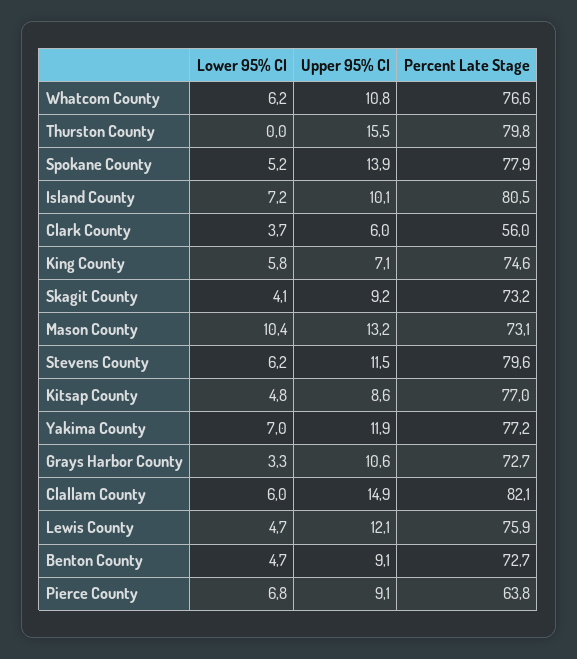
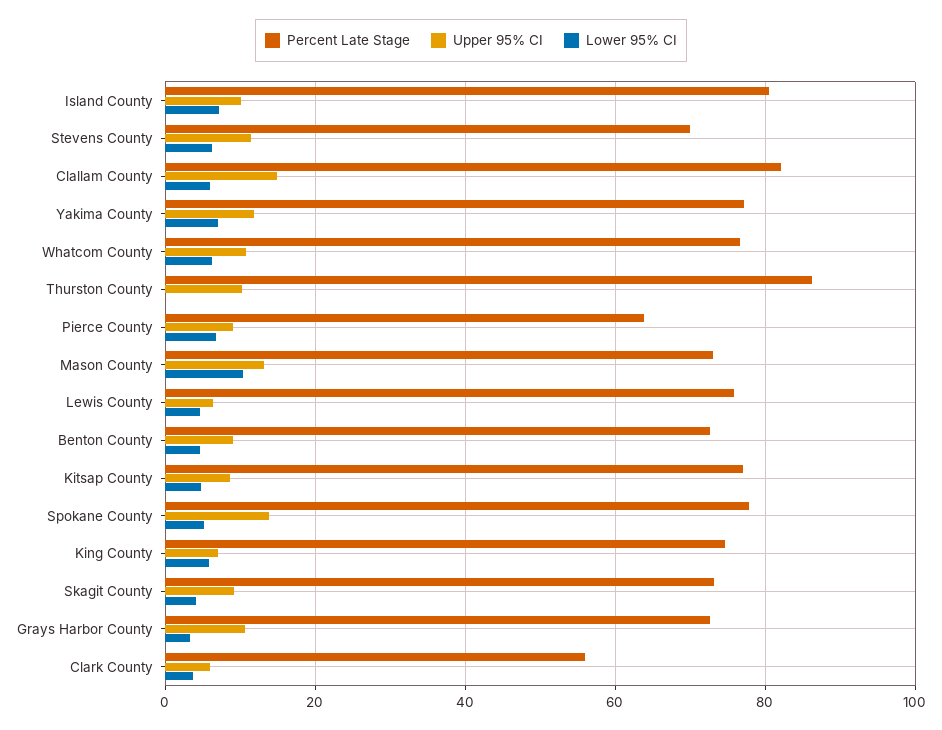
Upper 95% CI, Thurston County: 15.5 -> 10
Percent Late Stage, Thurston County: 79.8 -> 86
Percent Late Stage, Stevens County: 79.6 -> 70
Upper 95% CI, Lewis County: 12.1 -> 6

